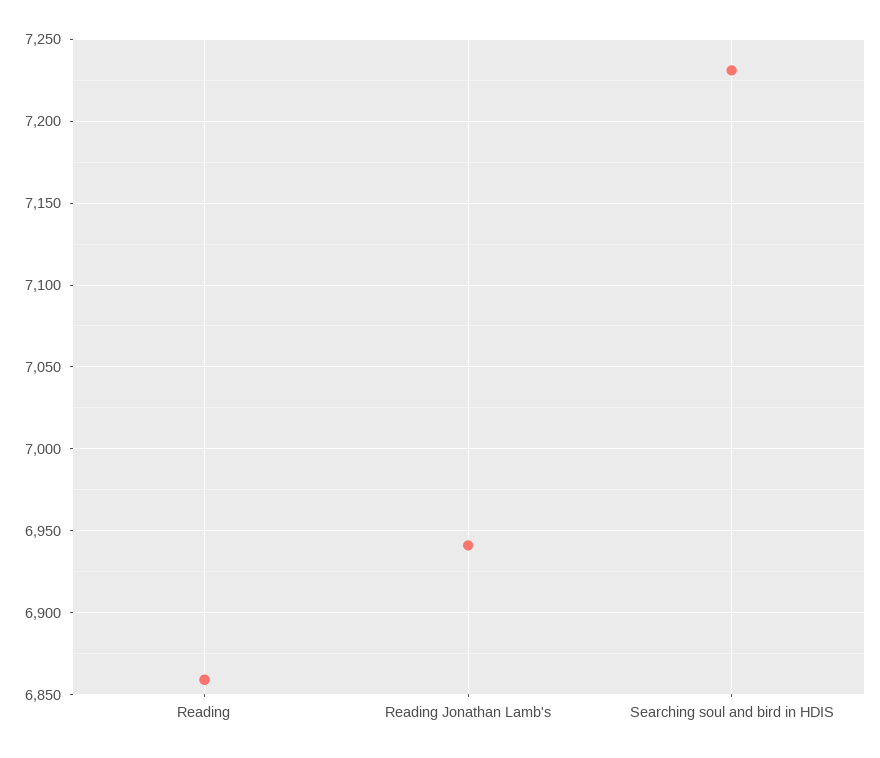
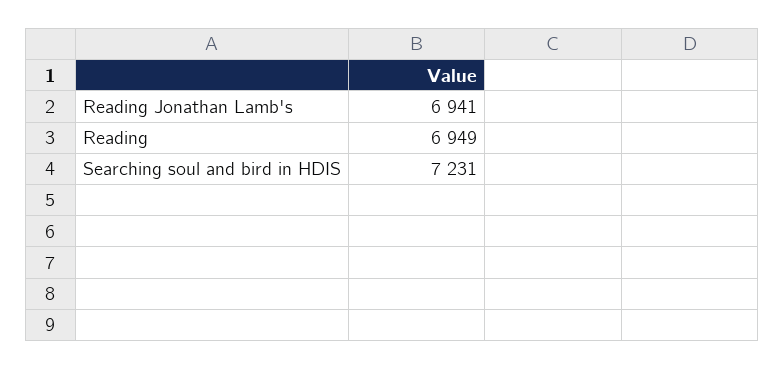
Reading: 6860 -> 6949

